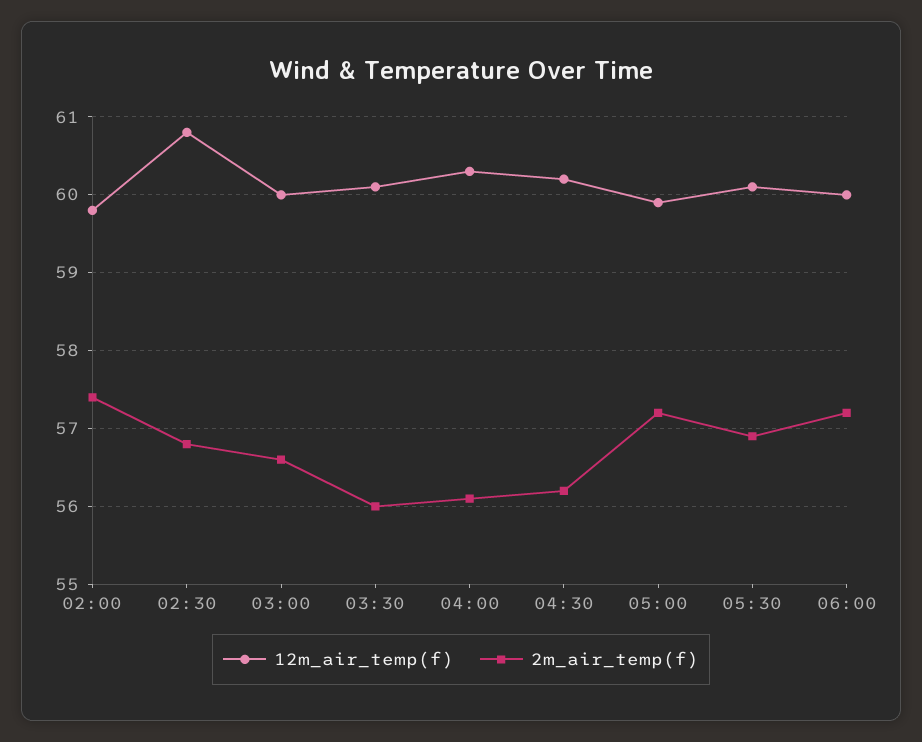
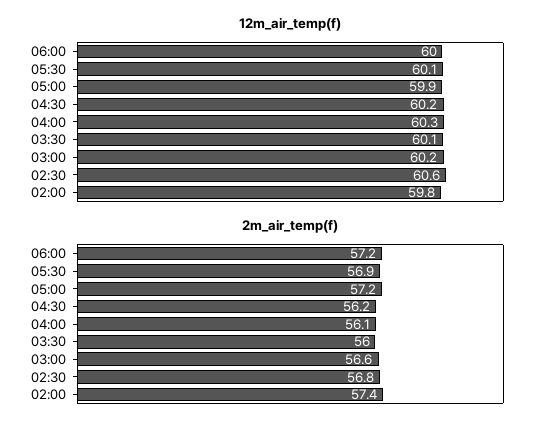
12m_air_temp(f), 02:30: 60.8 -> 60.6
12m_air_temp(f), 03:00: 60 -> 60.2

